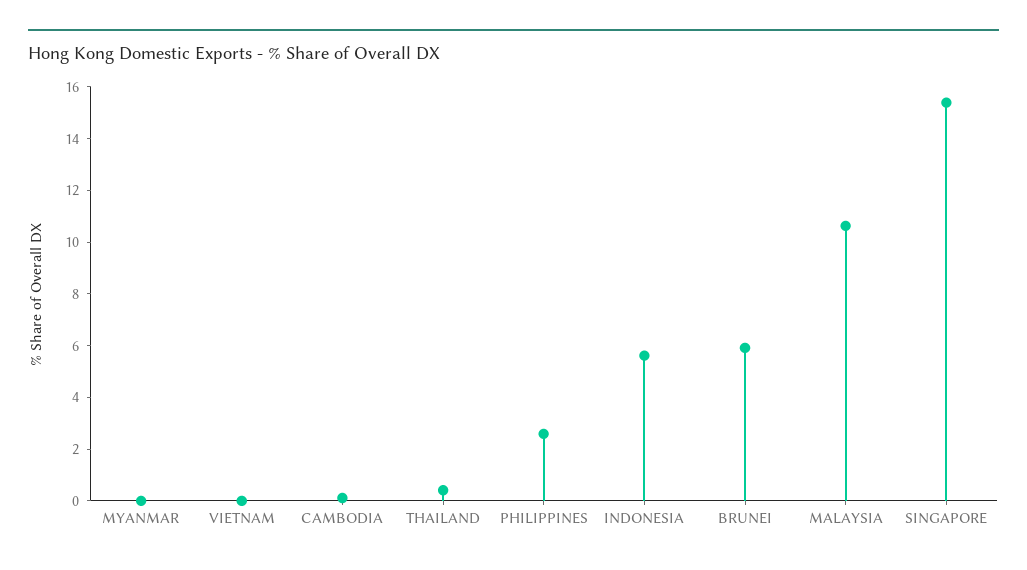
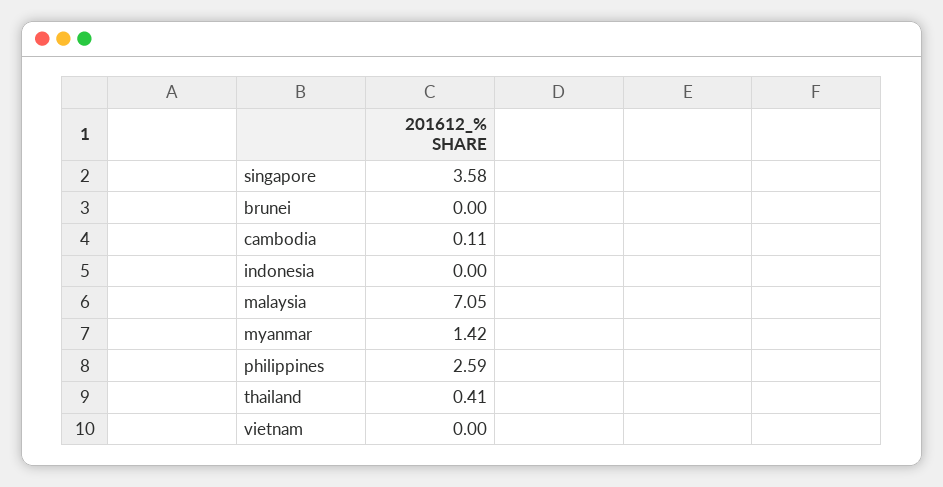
MYANMAR: 0 -> 1.42
INDONESIA: 5.5 -> 0
BRUNEI: 6 -> 0
MALAYSIA: 10.5 -> 7.05
SINGAPORE: 15.5 -> 3.58

